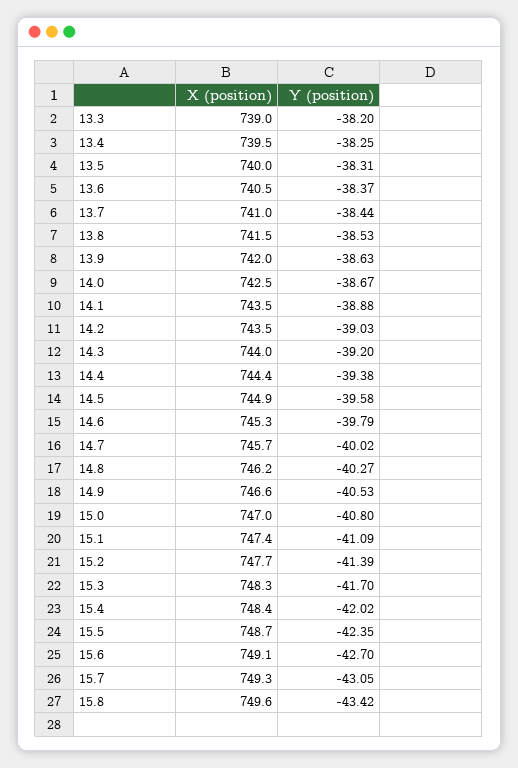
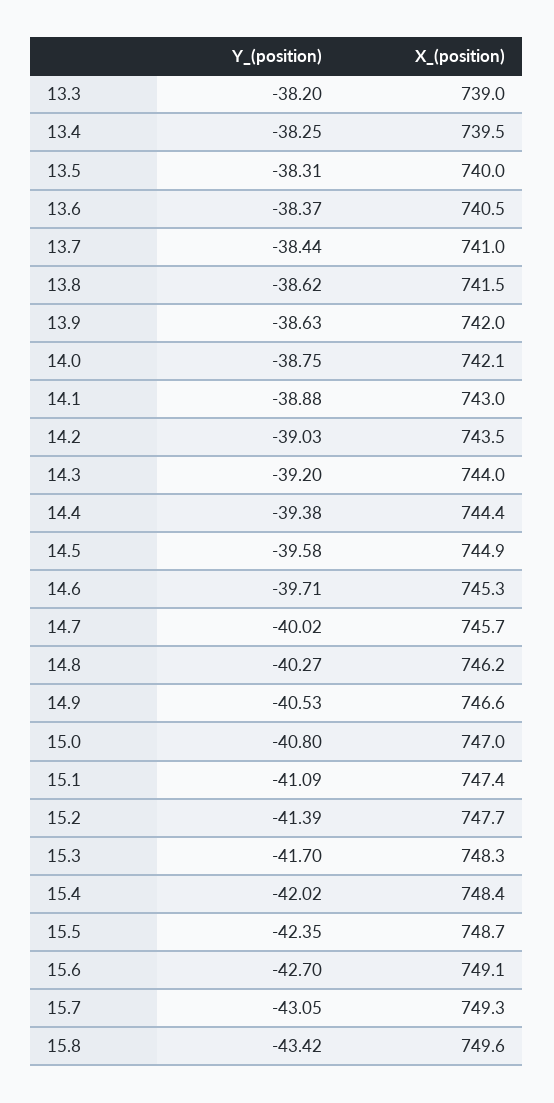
Y (position), 13.8: -38.53 -> -38.62
X (position), 14.0: 742.5 -> 742.1
Y (position), 14.0: -38.67 -> -38.75
X (position), 14.1: 743.5 -> 743
Y (position), 14.6: -39.79 -> -39.71

